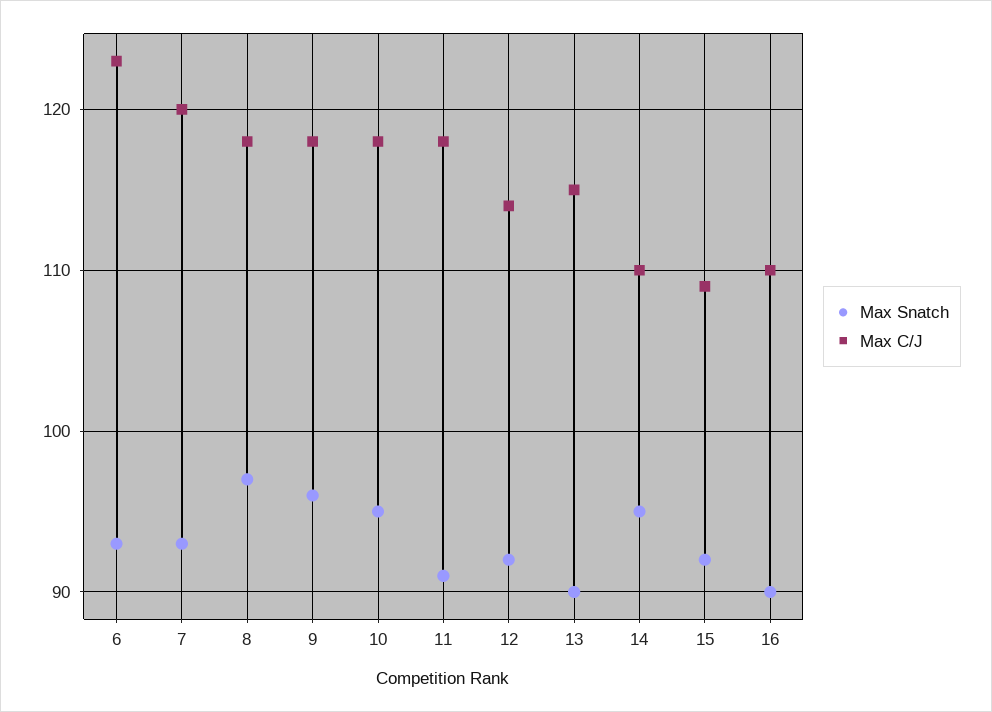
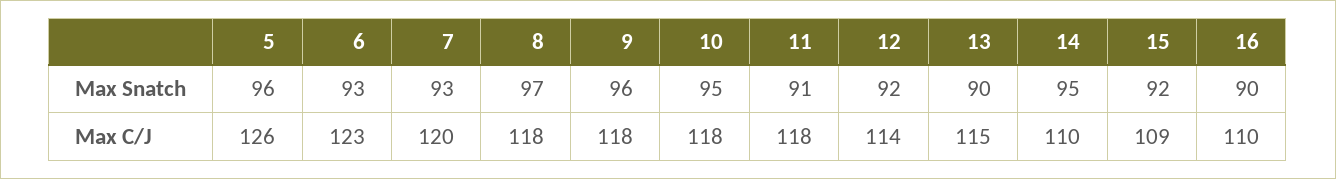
Max Snatch, 5: none -> 96
Max C/J, 5: none -> 126

